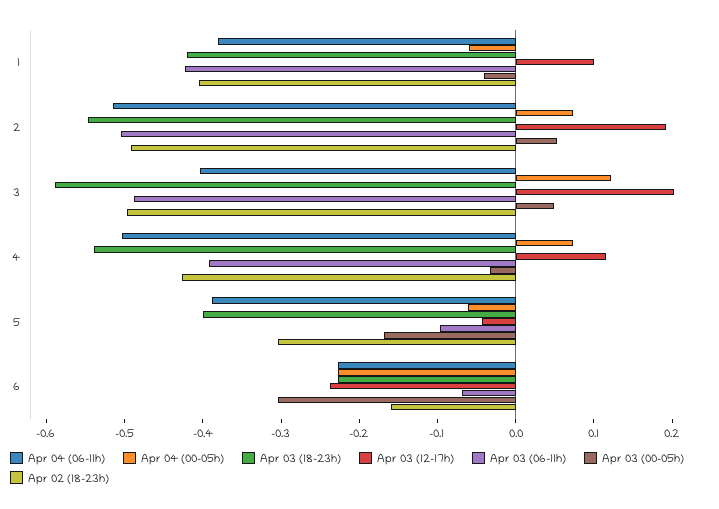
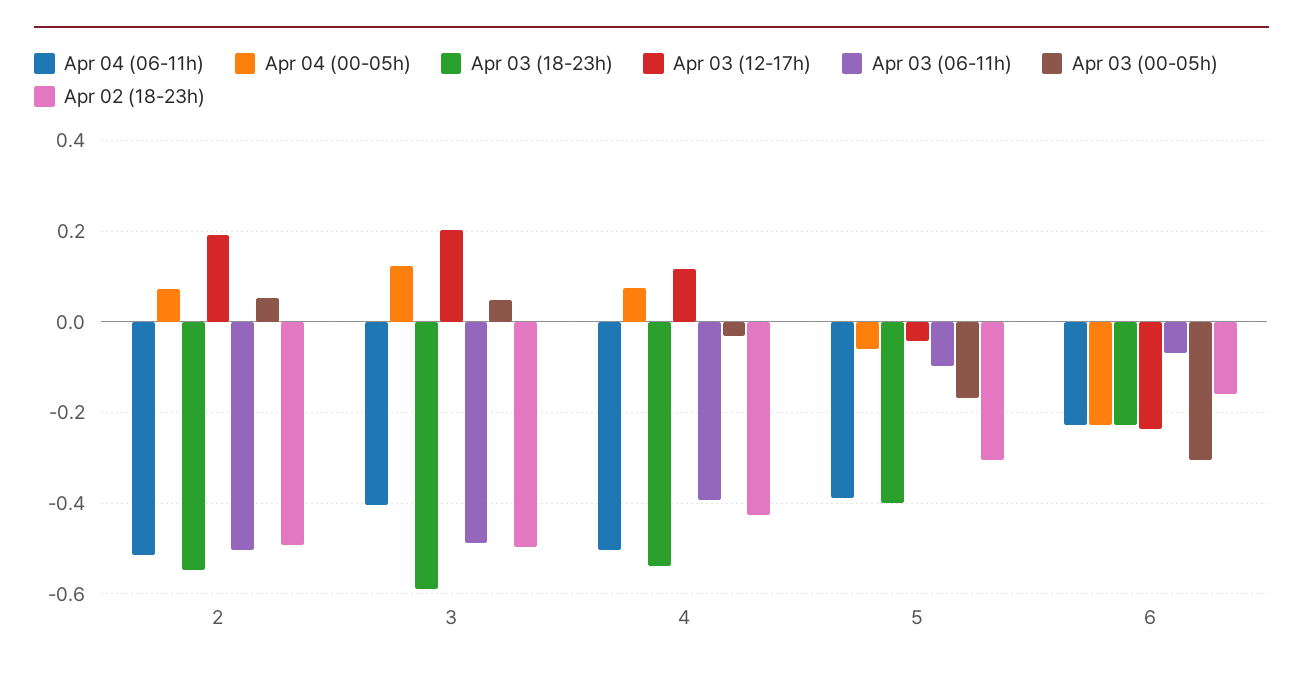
Apr 04 (06-11h), 1: -0.38 -> none
Apr 04 (00-05h), 1: -0.06 -> none
Apr 03 (18-23h), 1: -0.42 -> none
Apr 03 (12-17h), 1: 0.1 -> none
Apr 03 (06-11h), 1: -0.42 -> none
Apr 03 (00-05h), 1: -0.04 -> none
Apr 02 (18-23h), 1: -0.4 -> none

